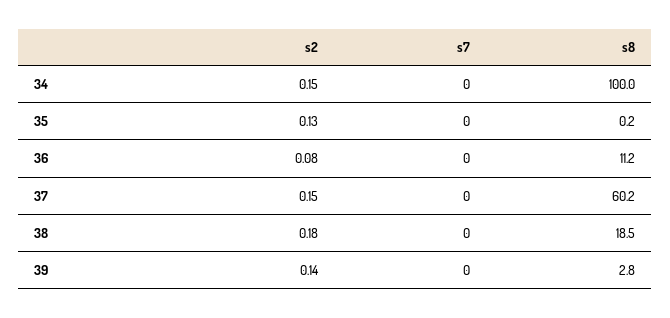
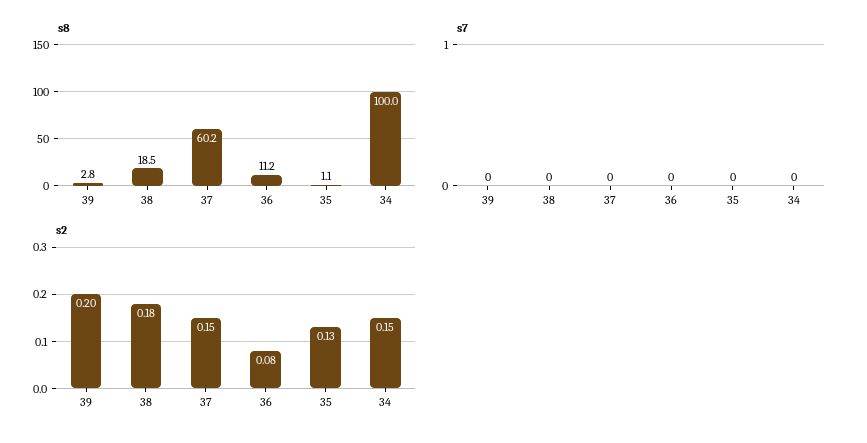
s8, 35: 0.2 -> 1.1
s2, 39: 0.14 -> 0.2

